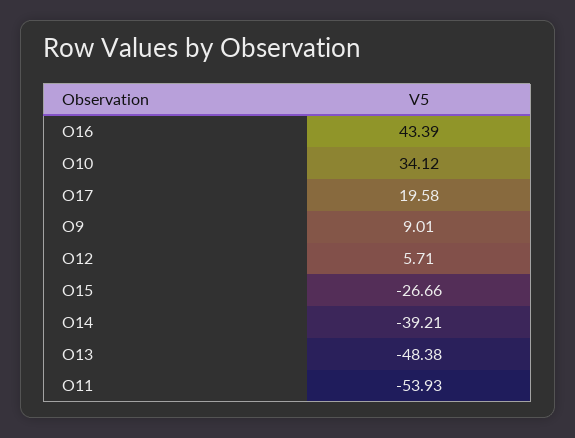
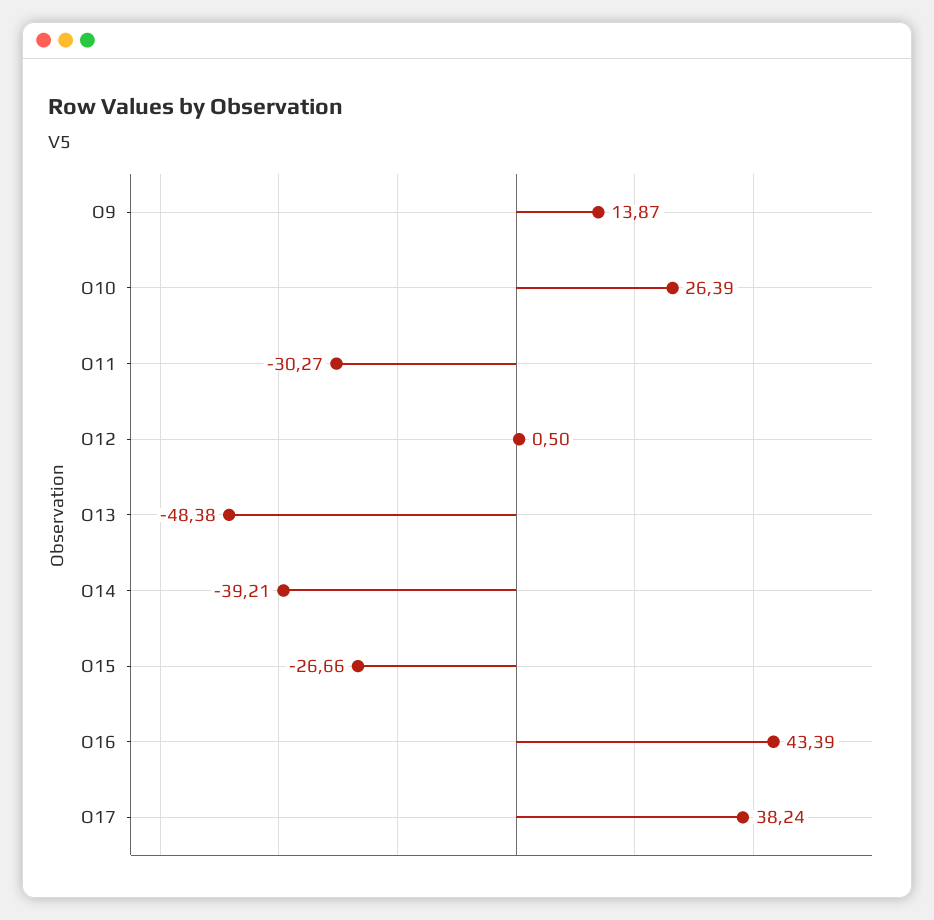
O10: 34.12 -> 26.39
O17: 19.58 -> 38.24
O9: 9.01 -> 13.87
O12: 5.71 -> 0.5
O11: -53.93 -> -30.27

